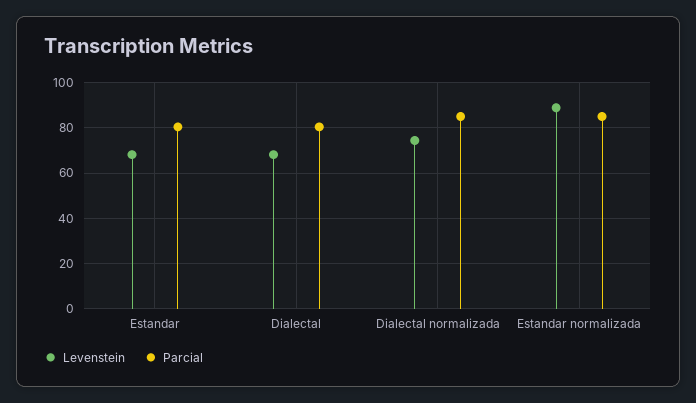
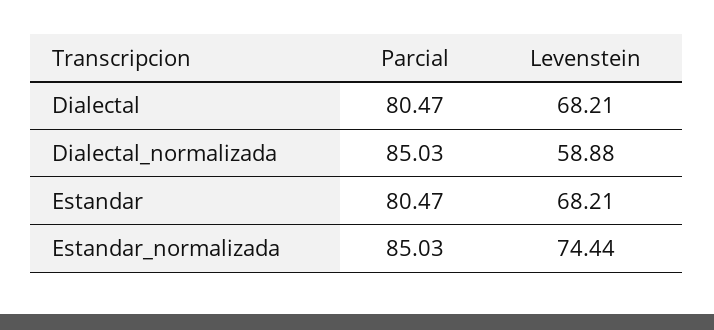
Levenstein, Dialectal normalizada: 75 -> 58.88
Levenstein, Estandar normalizada: 90 -> 74.44

